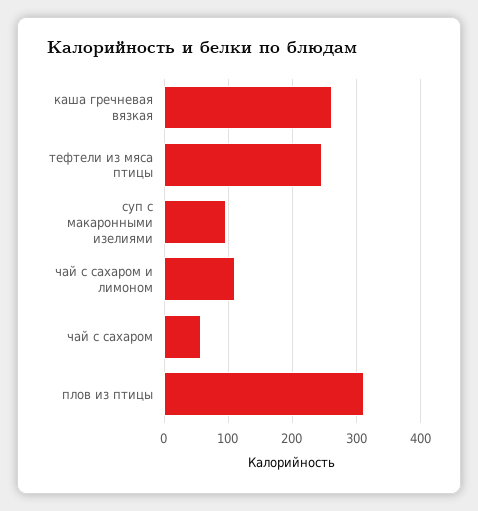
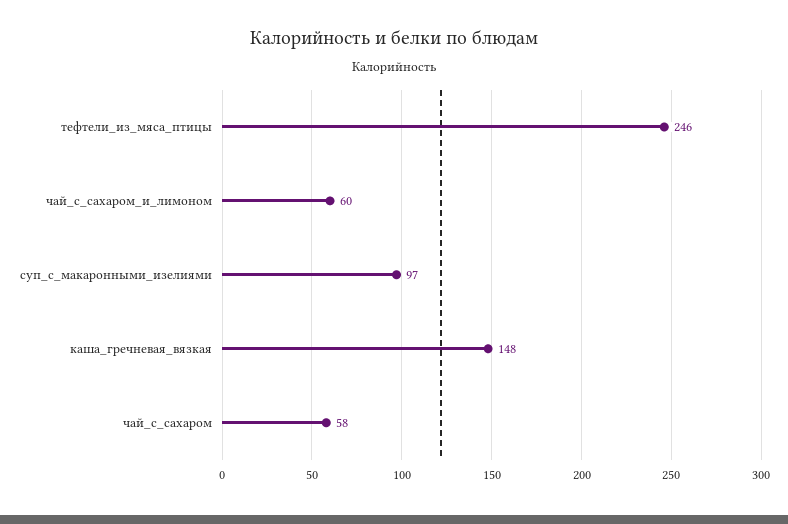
каша гречневая вязкая: 260 -> 148
чай с сахаром и лимоном: 110 -> 60
плов из птицы: 310 -> none

